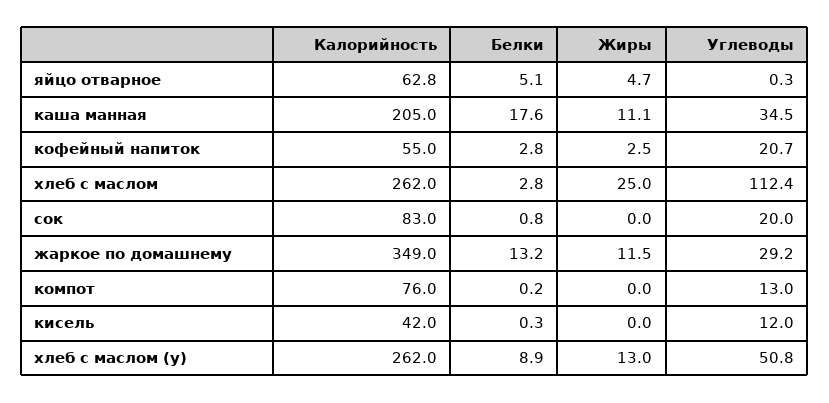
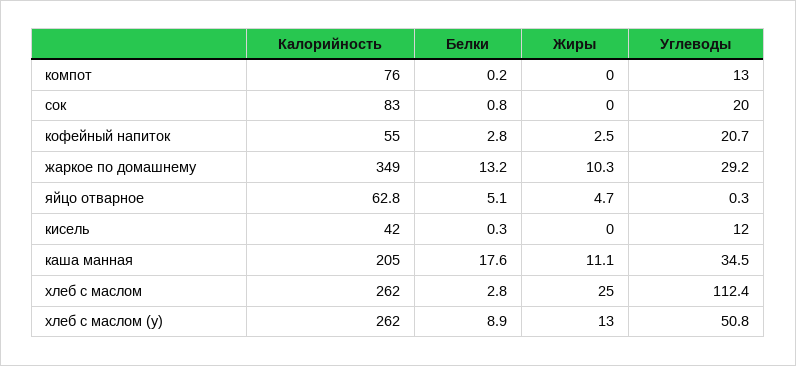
Жиры, жаркое по домашнему: 11.5 -> 10.3

